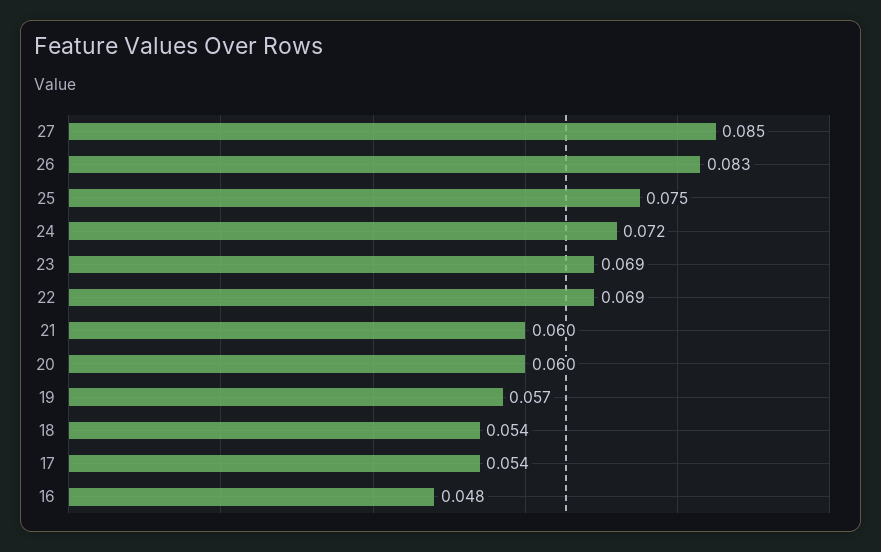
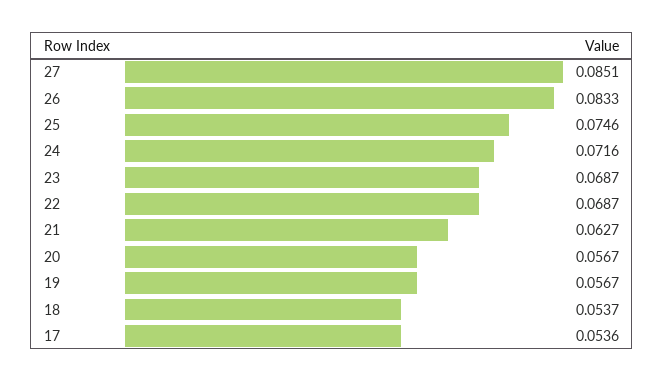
21: 0.06 -> 0.0627
20: 0.06 -> 0.0567
16: 0.048 -> none

